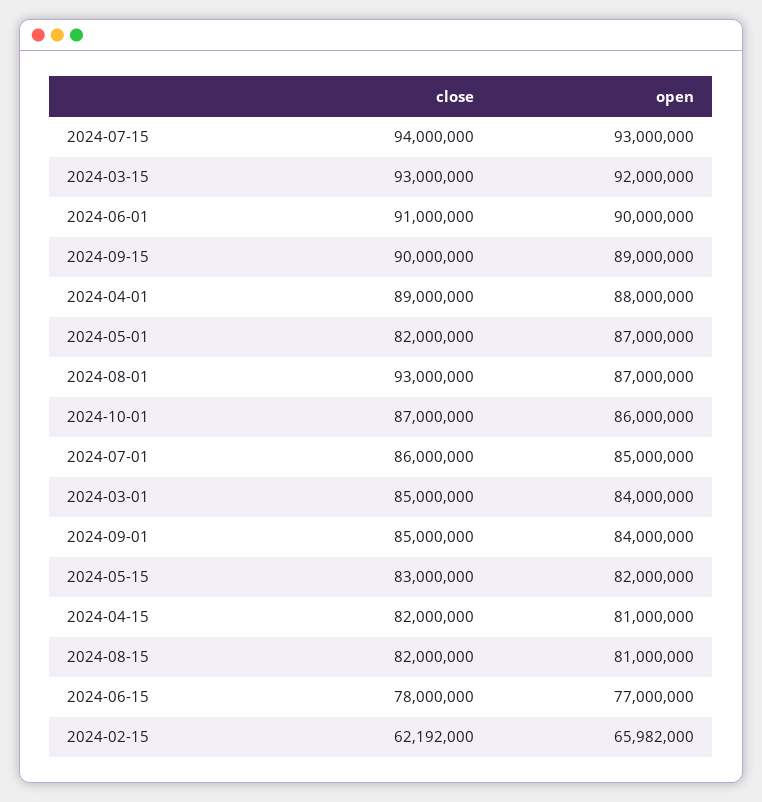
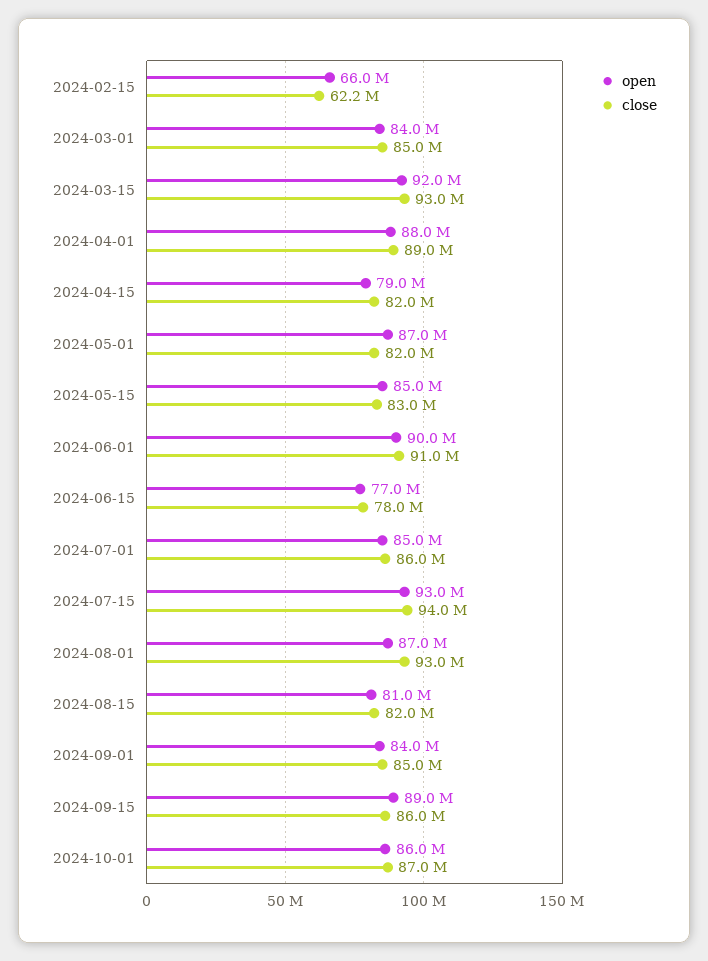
close, 2024-09-15: 90000000 -> 86000000
open, 2024-05-15: 82000000 -> 85000000
open, 2024-04-15: 81000000 -> 79000000

